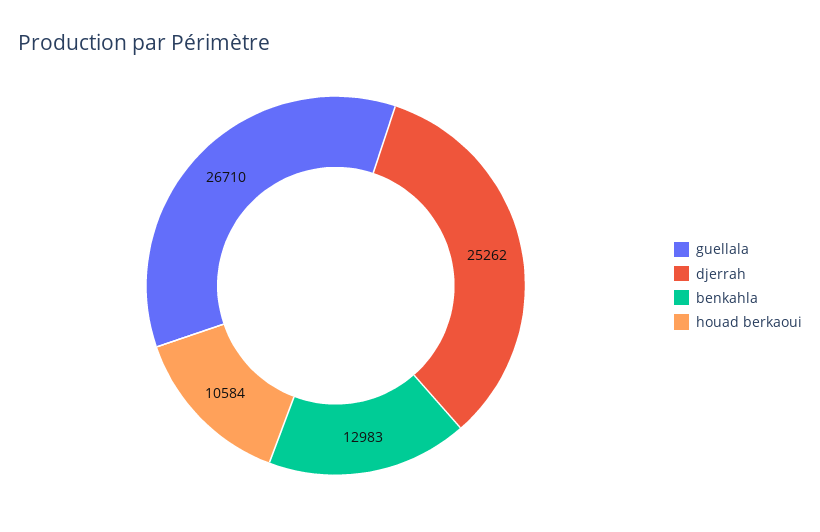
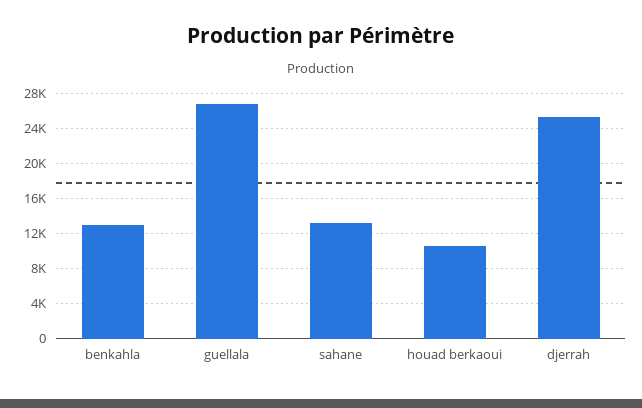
sahane: none -> 13000

